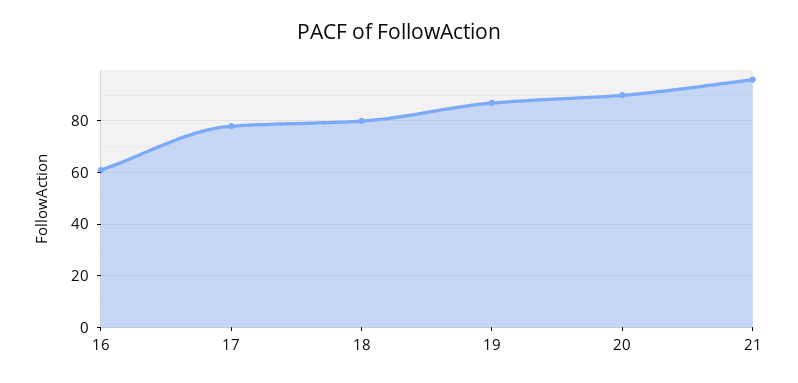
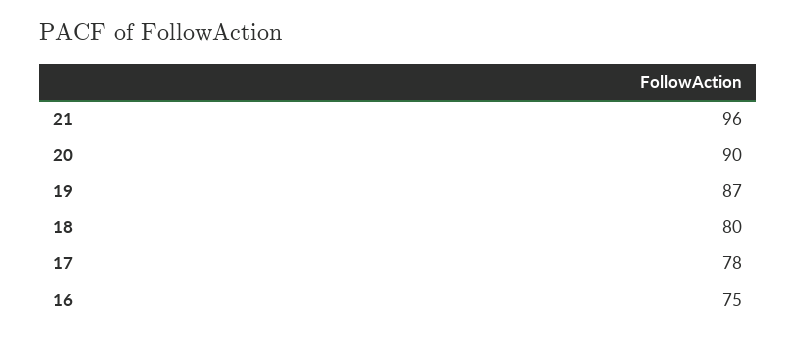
16: 60 -> 75

